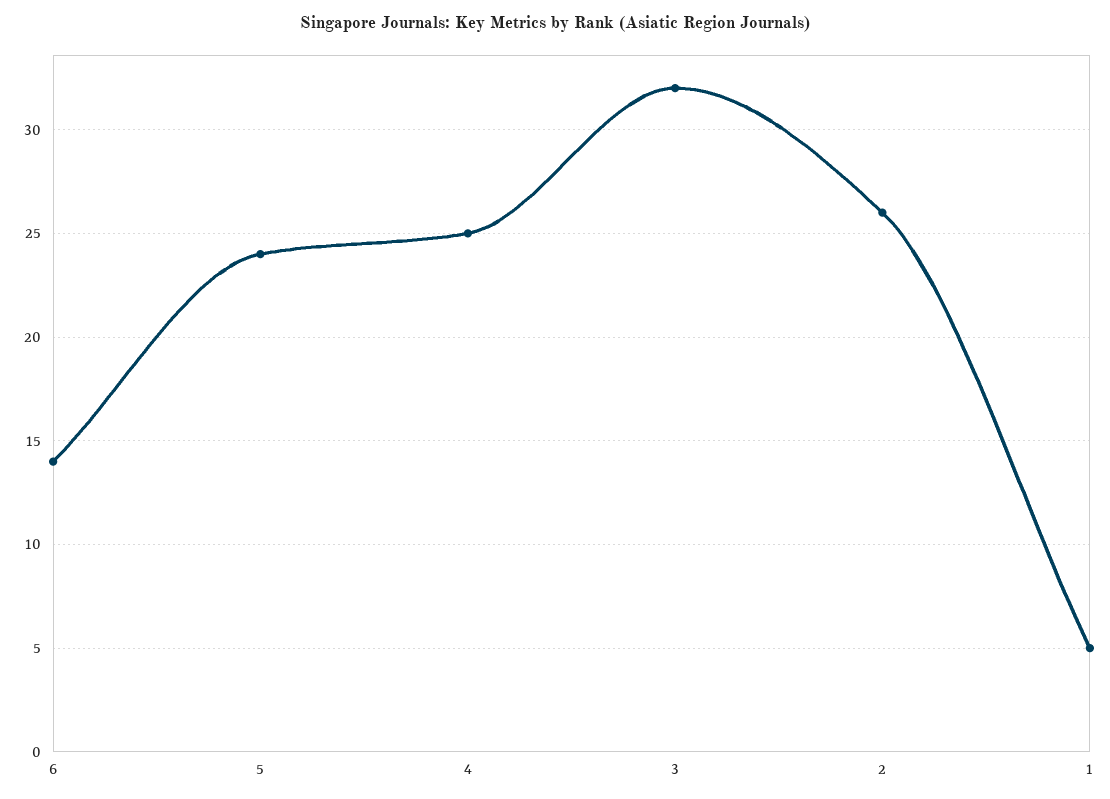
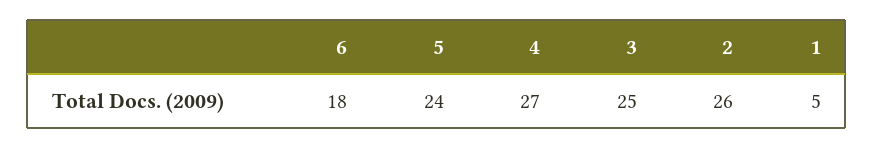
6: 14 -> 18
4: 25 -> 27
3: 32 -> 25

